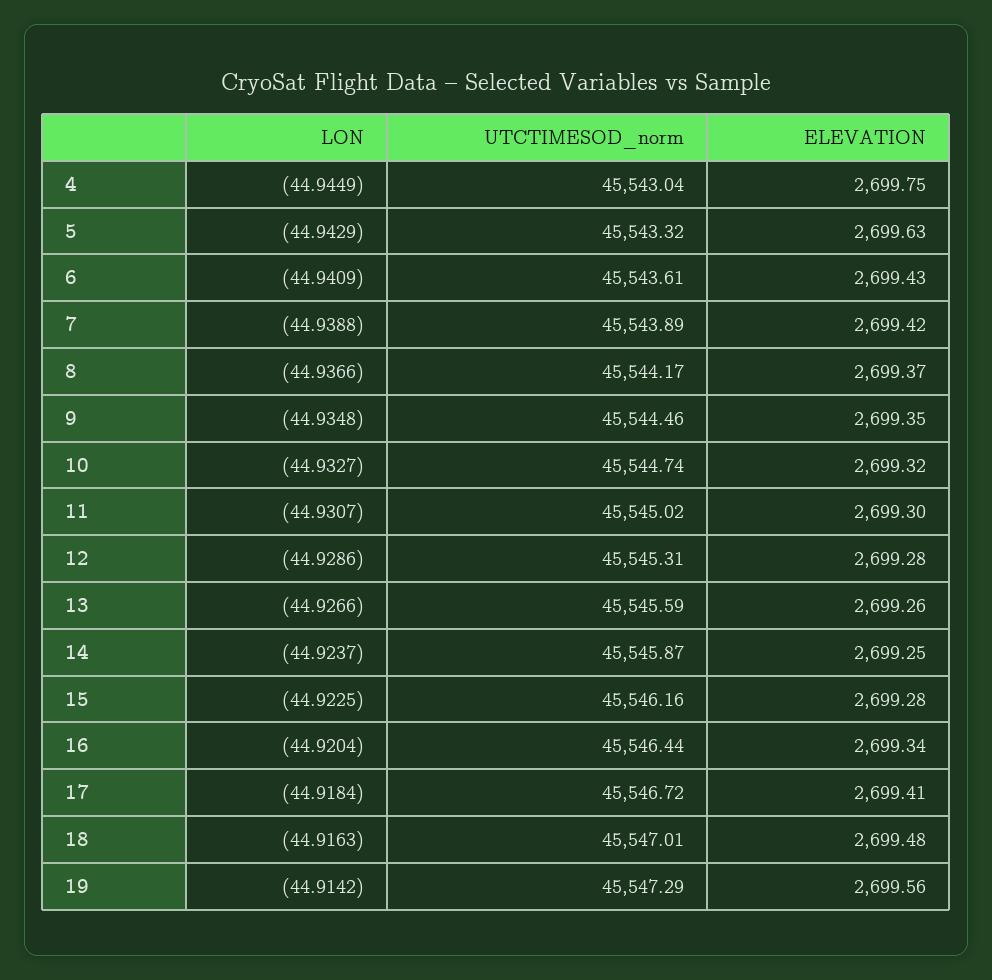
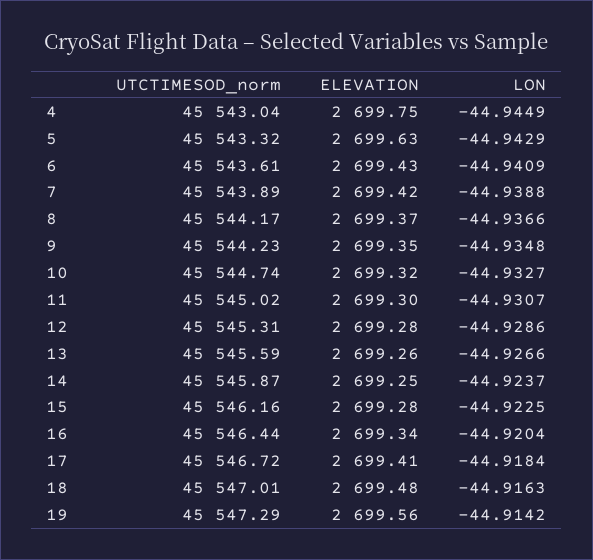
UTCTIMESOD_norm, 9: 45544.46 -> 45544.23

